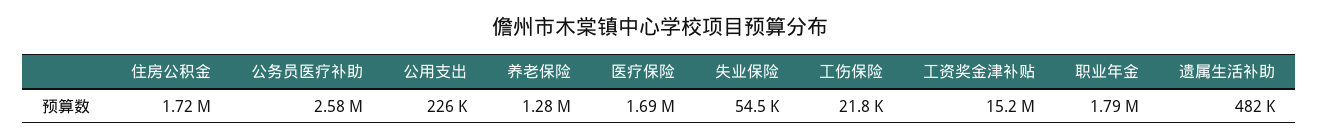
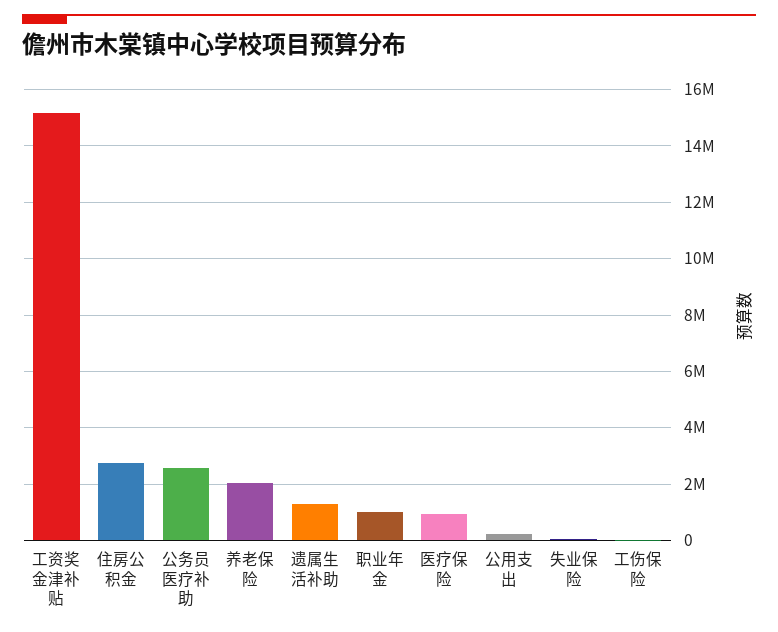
住房公积金: 1720000 -> 2750000
养老保险: 1280000 -> 2000000
医疗保险: 1690000 -> 1000000
职业年金: 1790000 -> 1000000
遗属生活补助: 482000 -> 1250000

